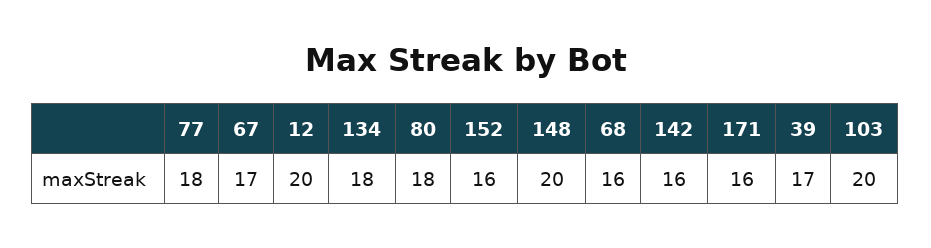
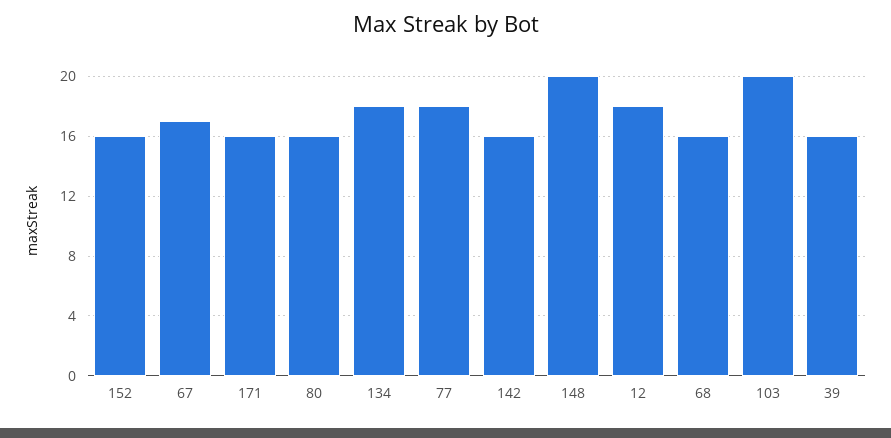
12: 20 -> 18
80: 18 -> 16
39: 17 -> 16

